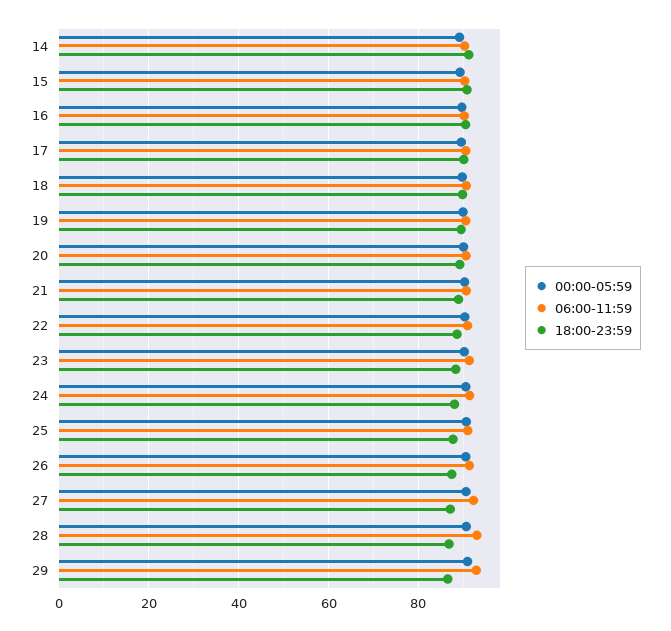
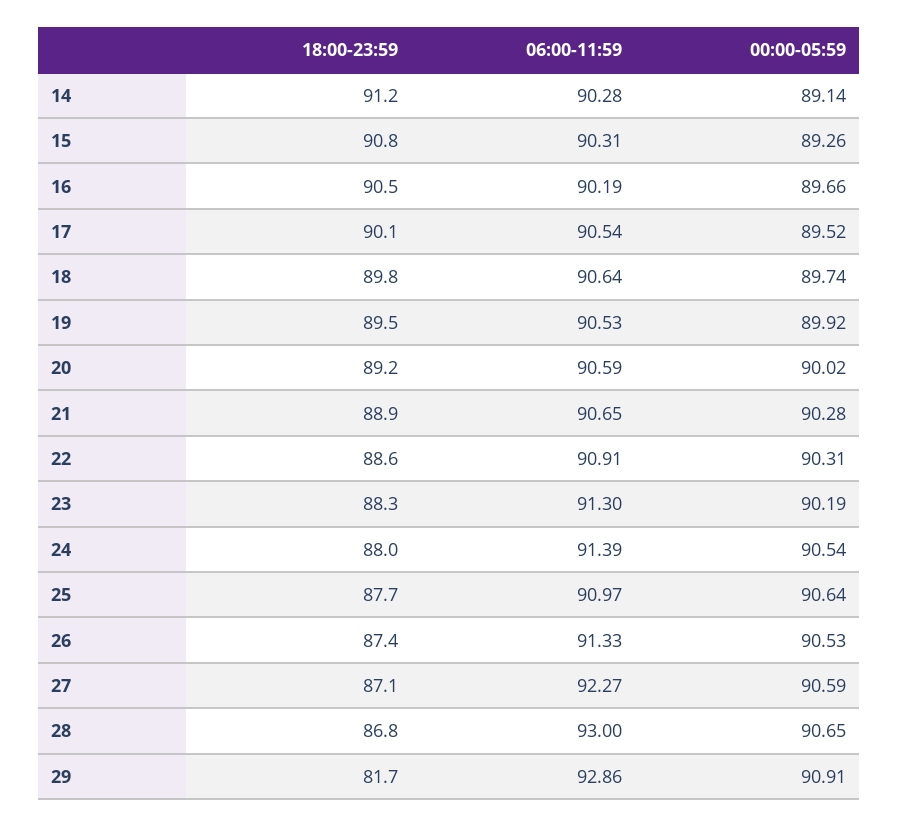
18:00-23:59, 29: 86 -> 81.7

